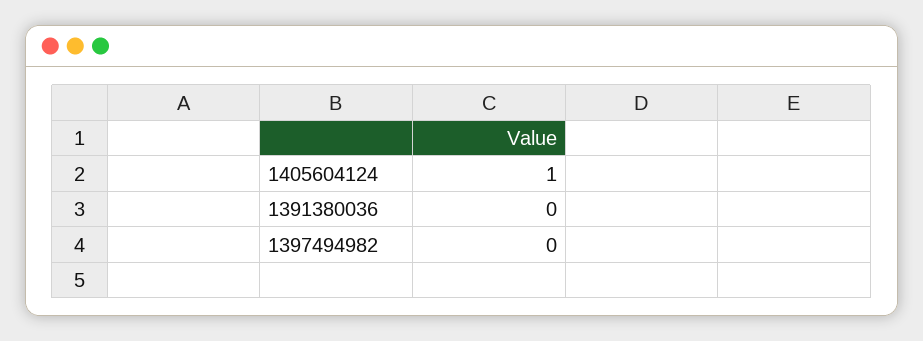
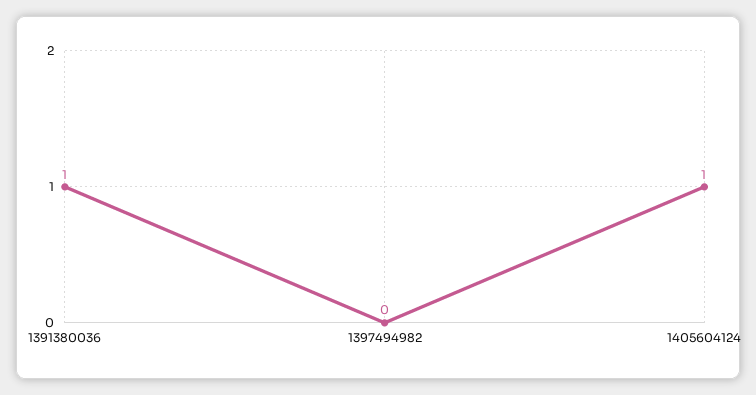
1391380036: 0 -> 1

